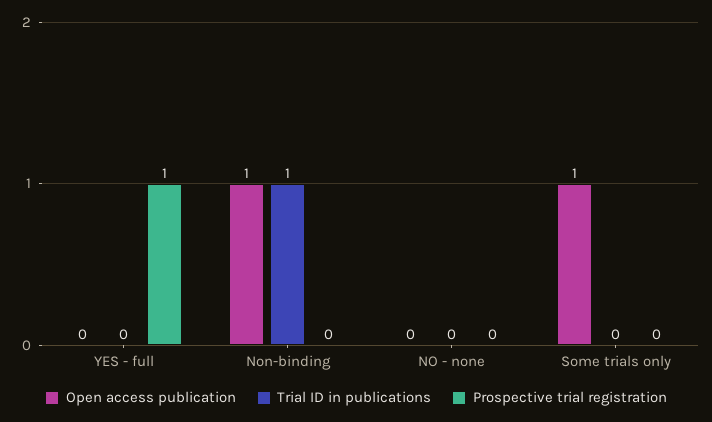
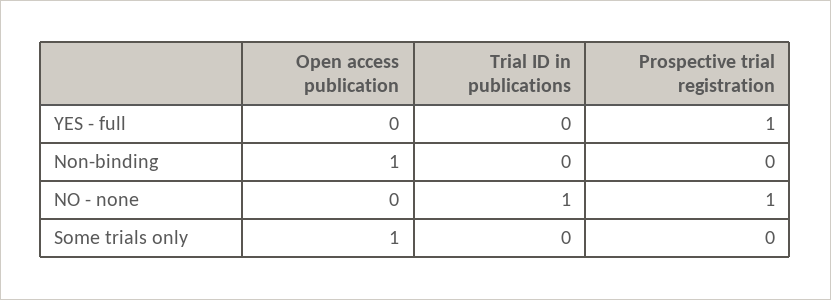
Trial ID in publications, Non-binding: 1 -> 0
Trial ID in publications, NO - none: 0 -> 1
Prospective trial registration, NO - none: 0 -> 1

